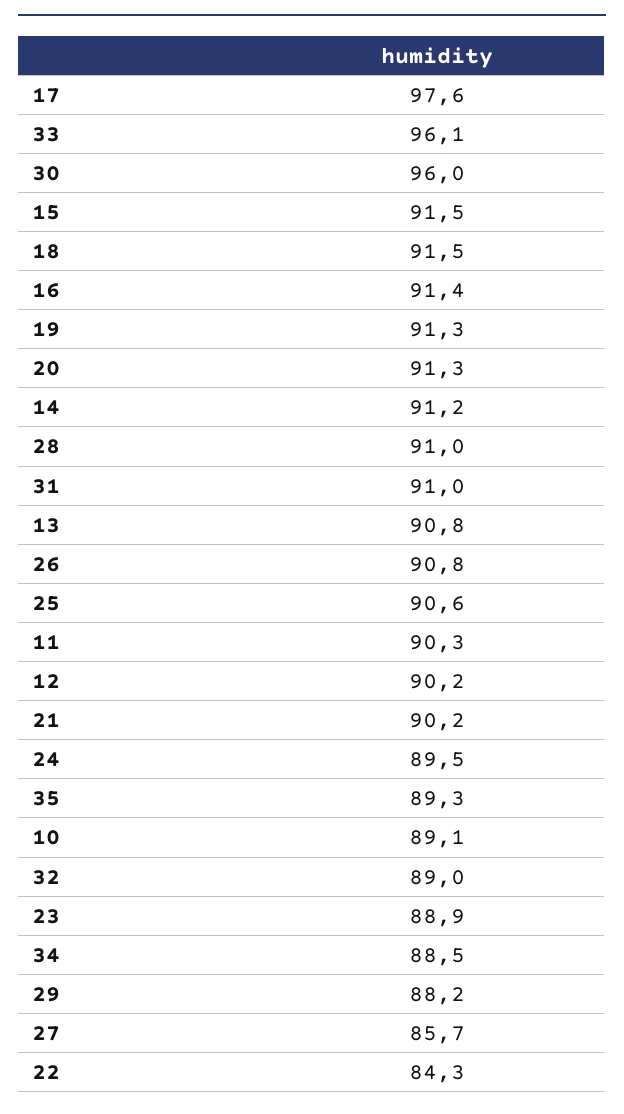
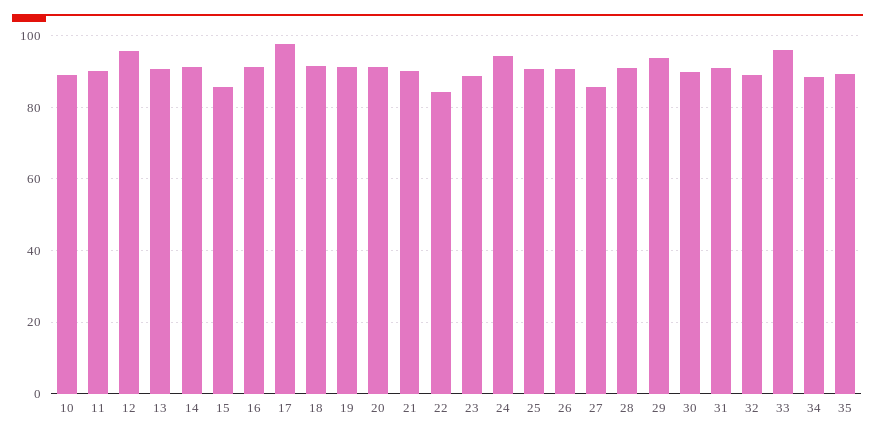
30: 96 -> 90
15: 91.5 -> 86
12: 90.2 -> 96
24: 89.5 -> 94
29: 88.2 -> 94

